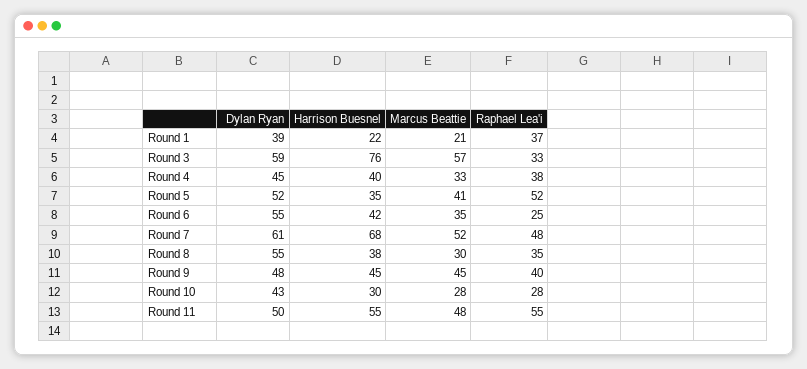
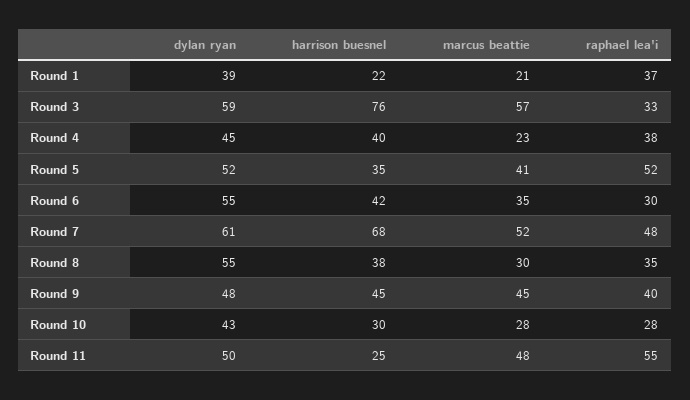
Marcus Beattie, Round 4: 33 -> 23
Raphael Lea'i, Round 6: 25 -> 30
Harrison Buesnel, Round 11: 55 -> 25

